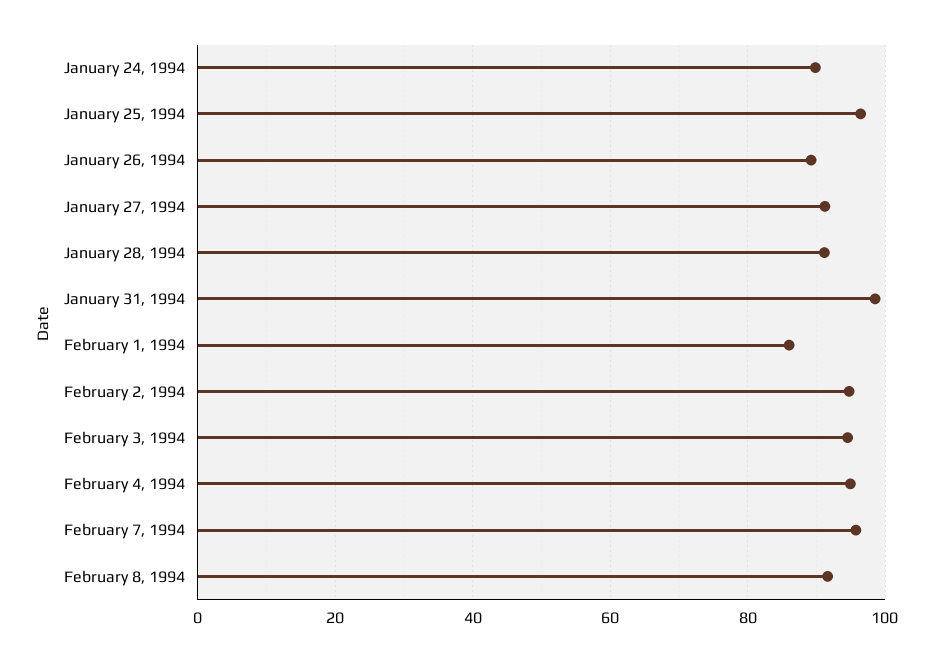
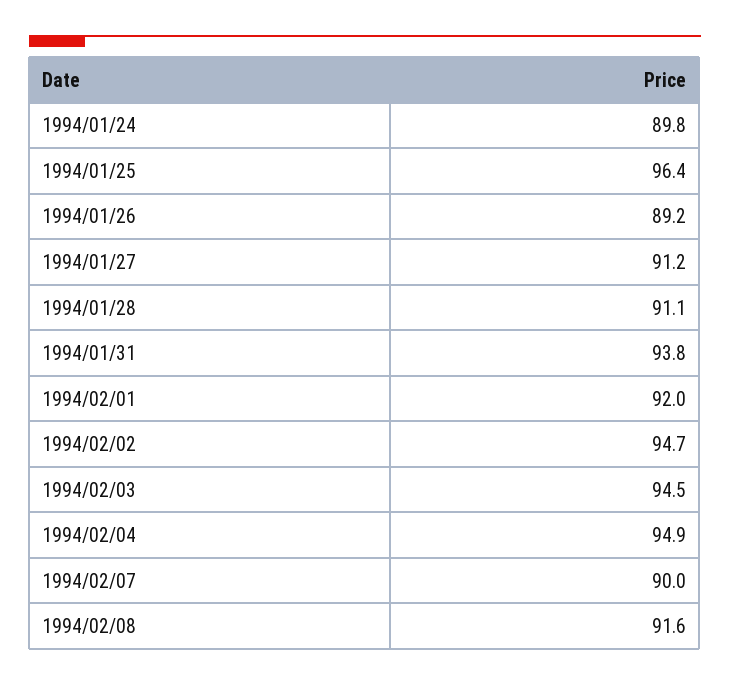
January 31, 1994: 98 -> 93.8
February 1, 1994: 86 -> 92
February 7, 1994: 96 -> 90

